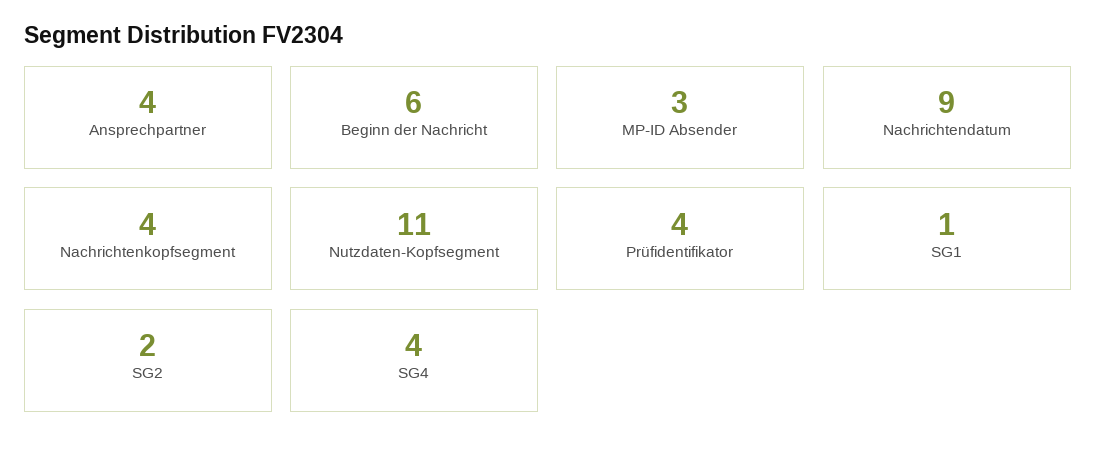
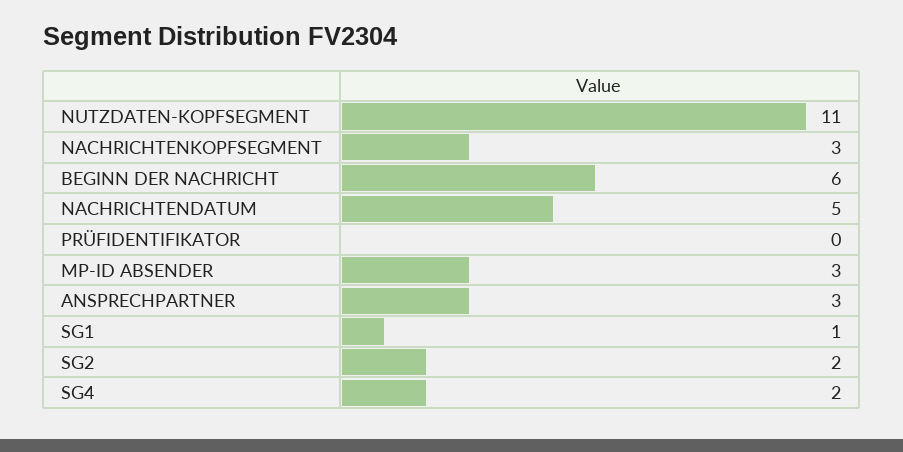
Ansprechpartner: 4 -> 3
Nachrichtendatum: 9 -> 5
Nachrichtenkopfsegment: 4 -> 3
Prüfidentifikator: 4 -> 0
SG4: 4 -> 2

